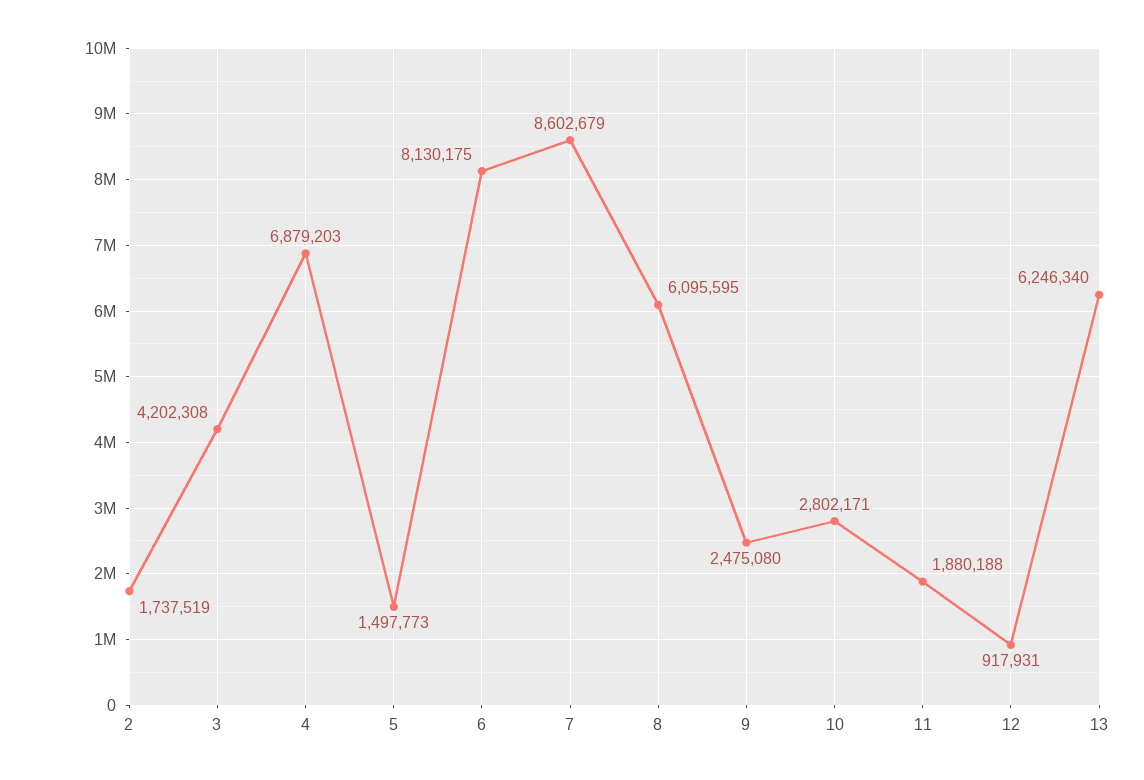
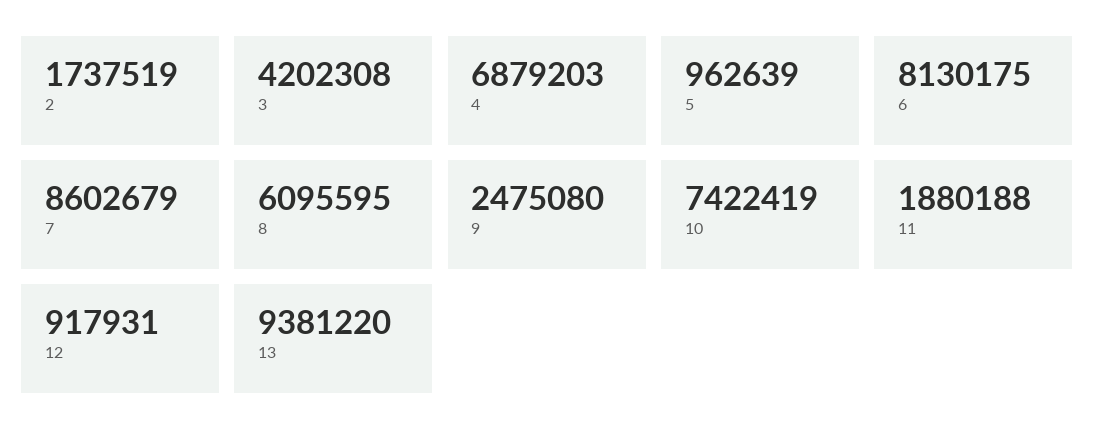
5: 1497773 -> 962639
10: 2802171 -> 7422419
13: 6246340 -> 9381220

